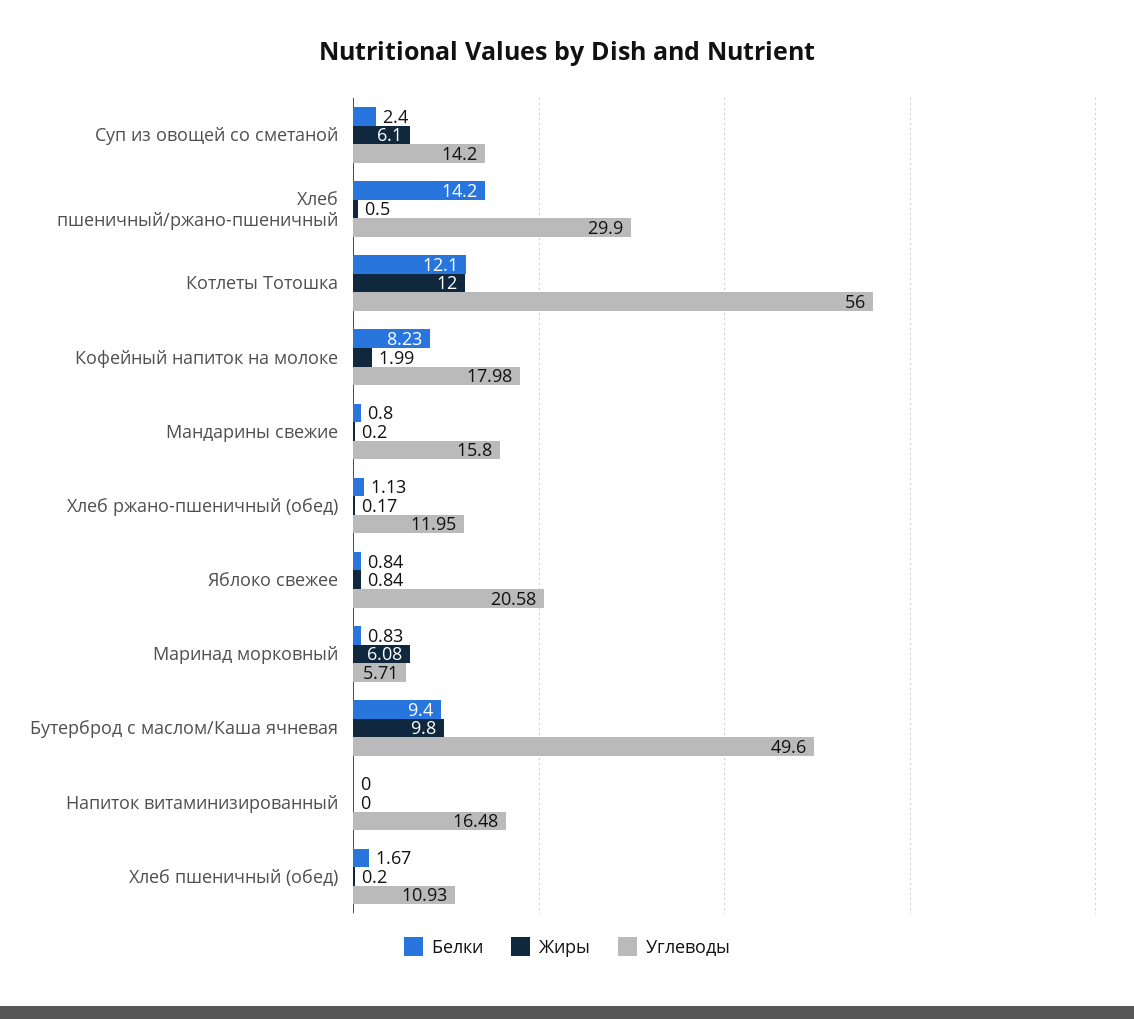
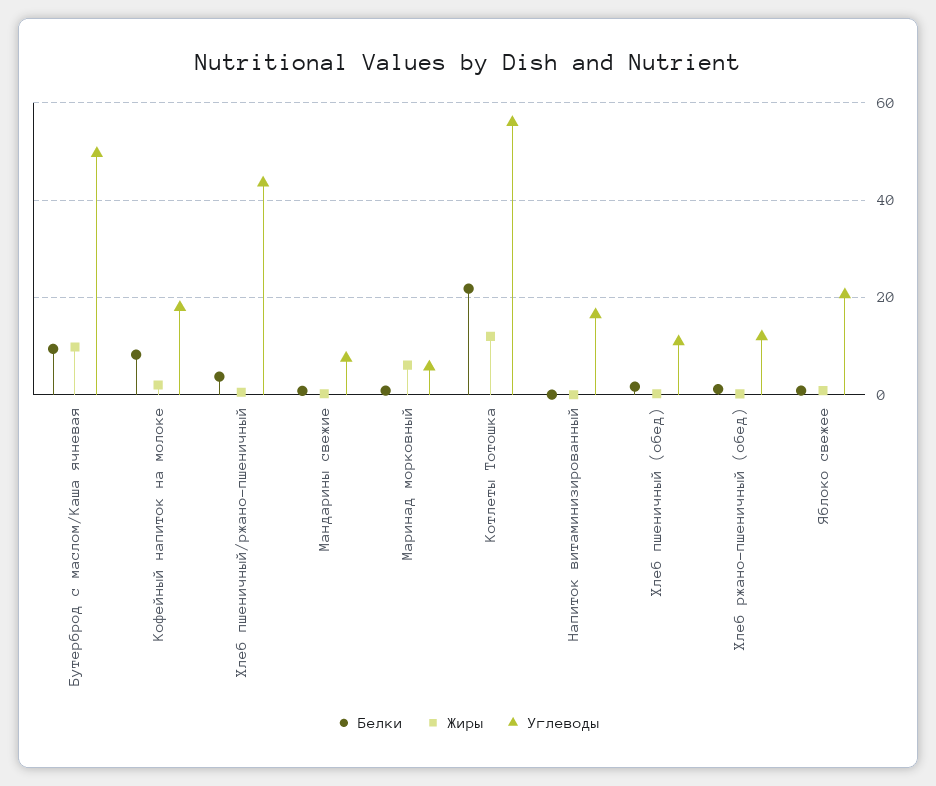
Белки, Суп из овощей со сметаной: 2.4 -> none
Жиры, Суп из овощей со сметаной: 6.1 -> none
Углеводы, Суп из овощей со сметаной: 14.2 -> none
Белки, Хлеб пшеничный/ржано-пшеничный: 14.2 -> 4
Углеводы, Хлеб пшеничный/ржано-пшеничный: 29.9 -> 44
Белки, Котлеты Тотошка: 12.1 -> 22
Углеводы, Мандарины свежие: 15.8 -> 8

